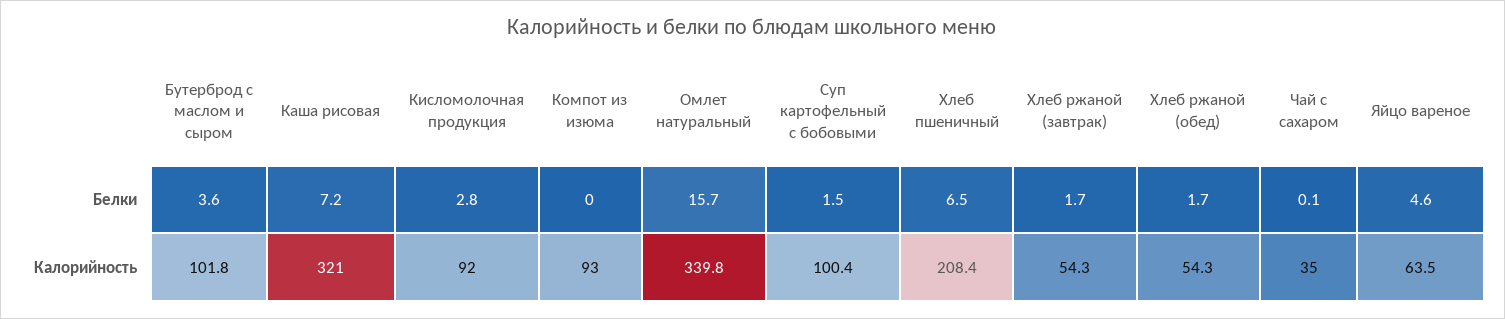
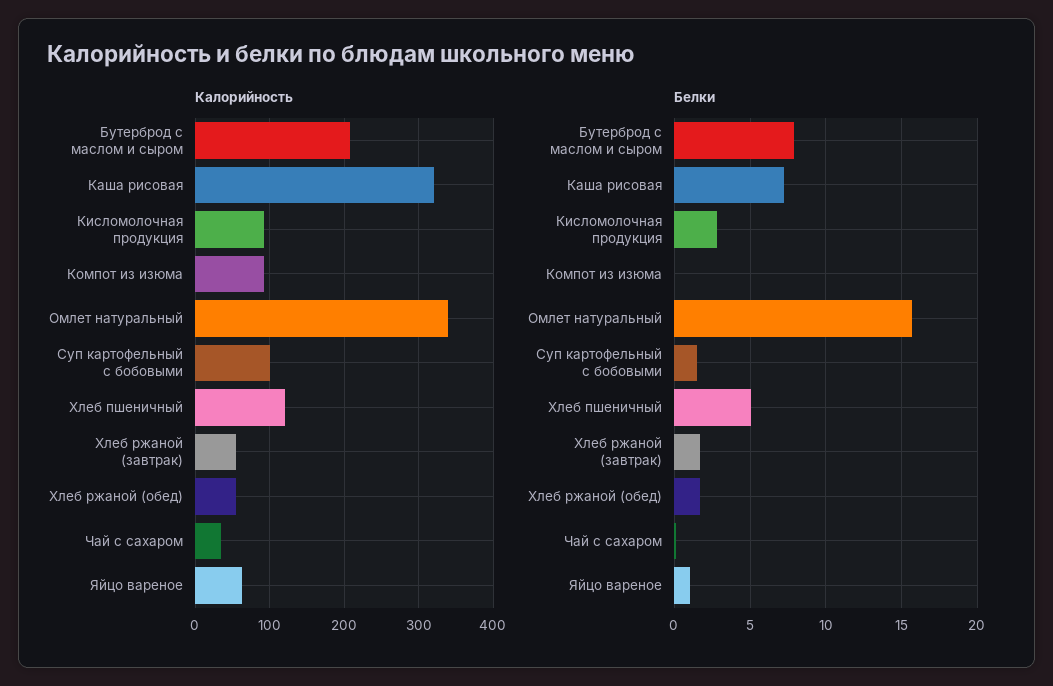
Белки, Бутерброд с маслом и сыром: 3.6 -> 8
Белки, Хлеб пшеничный: 6.5 -> 5
Белки, Яйцо вареное: 4.6 -> 1
Калорийность, Бутерброд с маслом и сыром: 101.8 -> 210
Калорийность, Хлеб пшеничный: 208.4 -> 120

